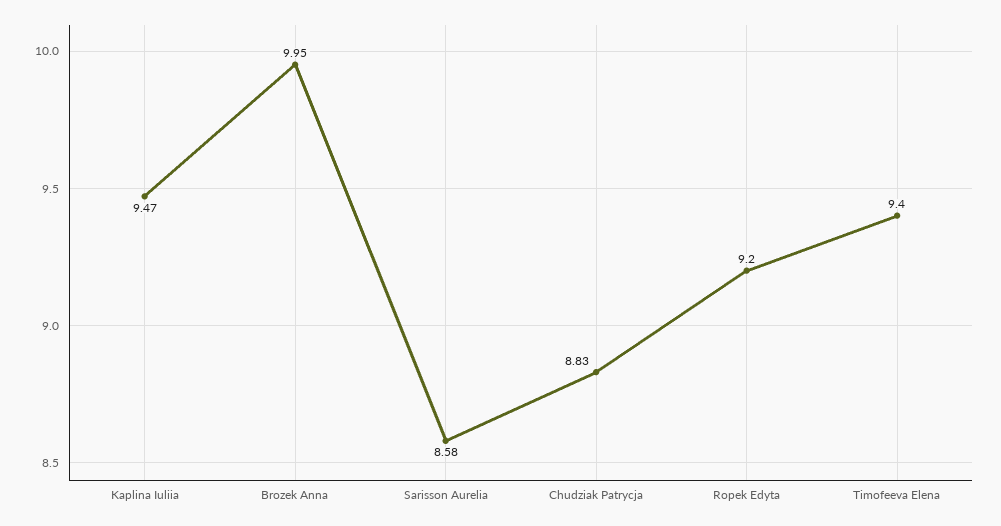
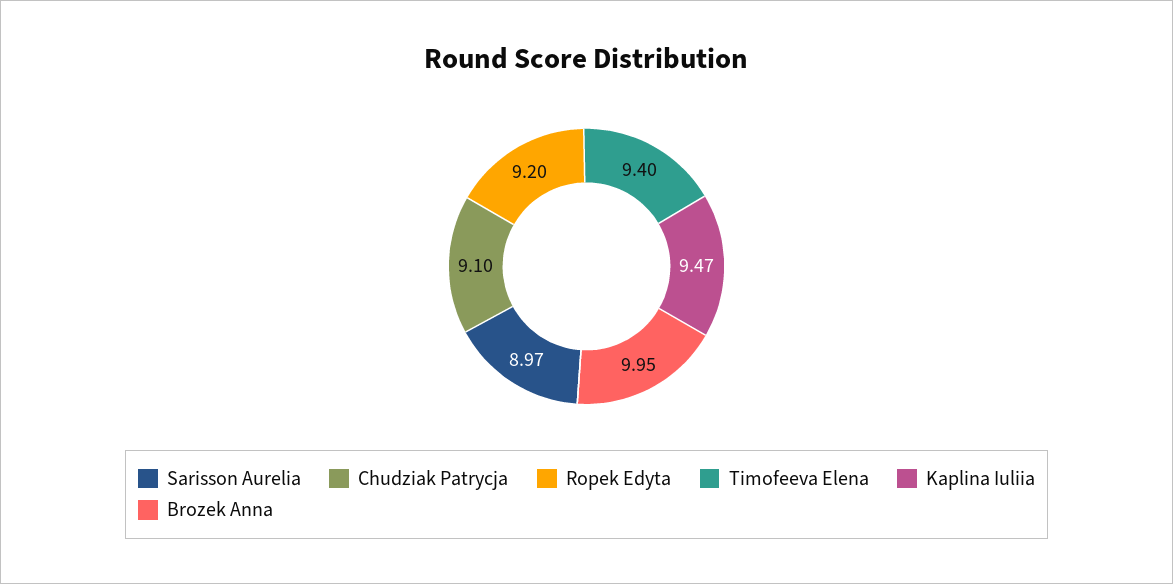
Sarisson Aurelia: 8.58 -> 8.97
Chudziak Patrycja: 8.83 -> 9.1

